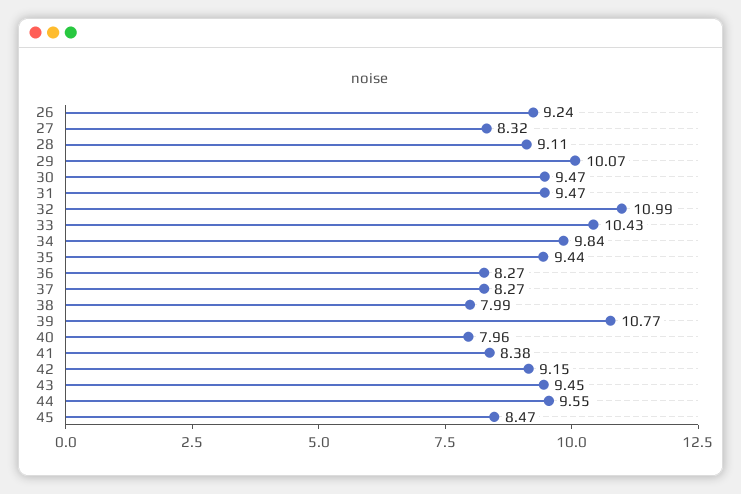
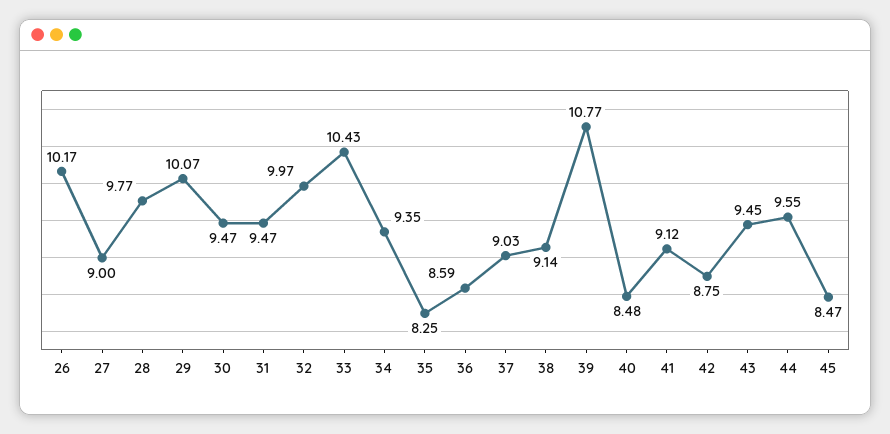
26: 9.24 -> 10.17
27: 8.32 -> 9
28: 9.11 -> 9.77
32: 10.99 -> 9.97
34: 9.84 -> 9.35
35: 9.44 -> 8.25
36: 8.27 -> 8.59
37: 8.27 -> 9.03
38: 7.99 -> 9.14
40: 7.96 -> 8.48
41: 8.38 -> 9.12
42: 9.15 -> 8.75

